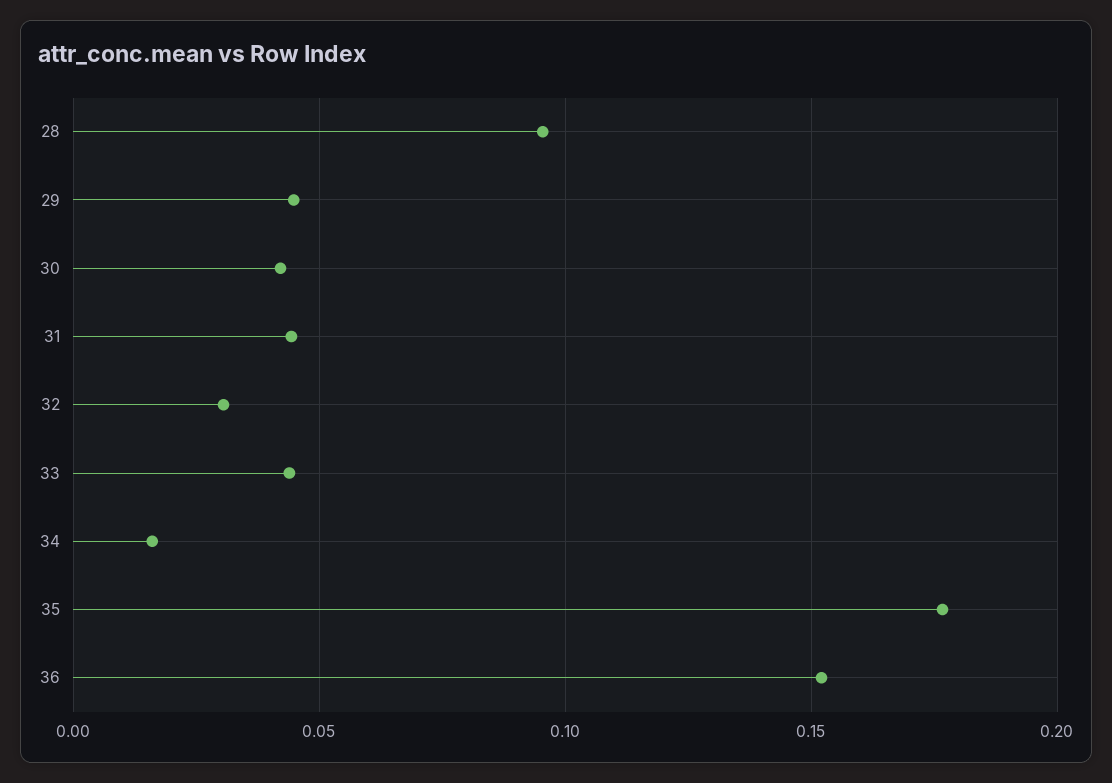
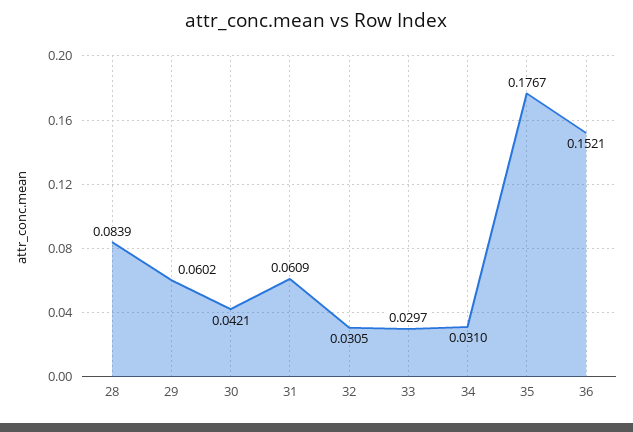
28: 0.095 -> 0.0839
29: 0.045 -> 0.0602
31: 0.045 -> 0.0609
33: 0.045 -> 0.0297
34: 0.015 -> 0.031

